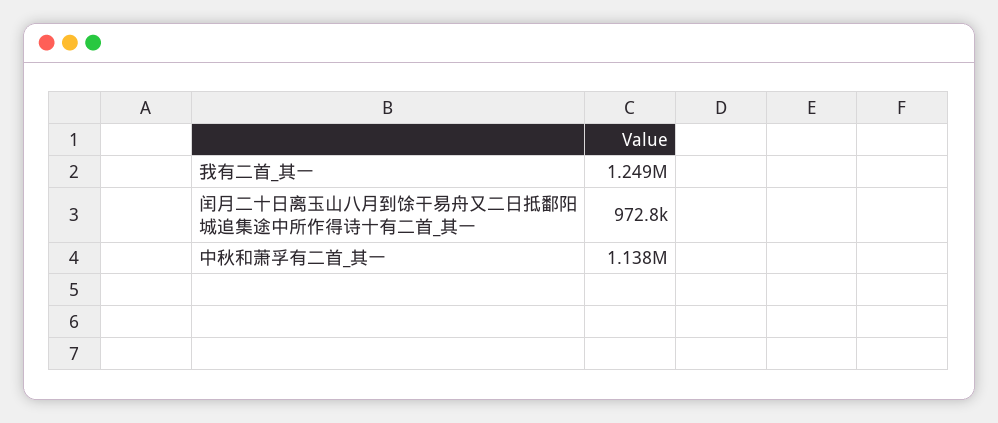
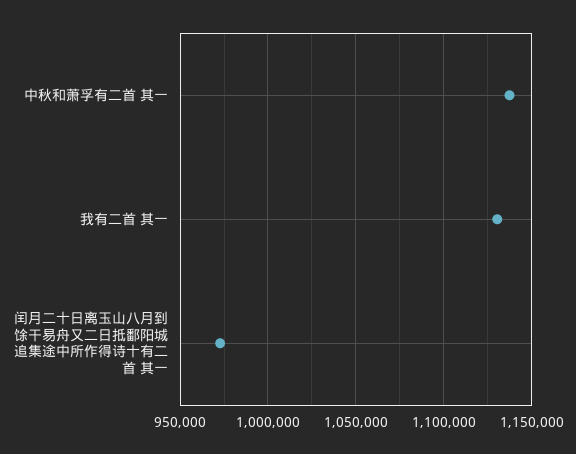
我有二首_其一: 1249000 -> 1130000

